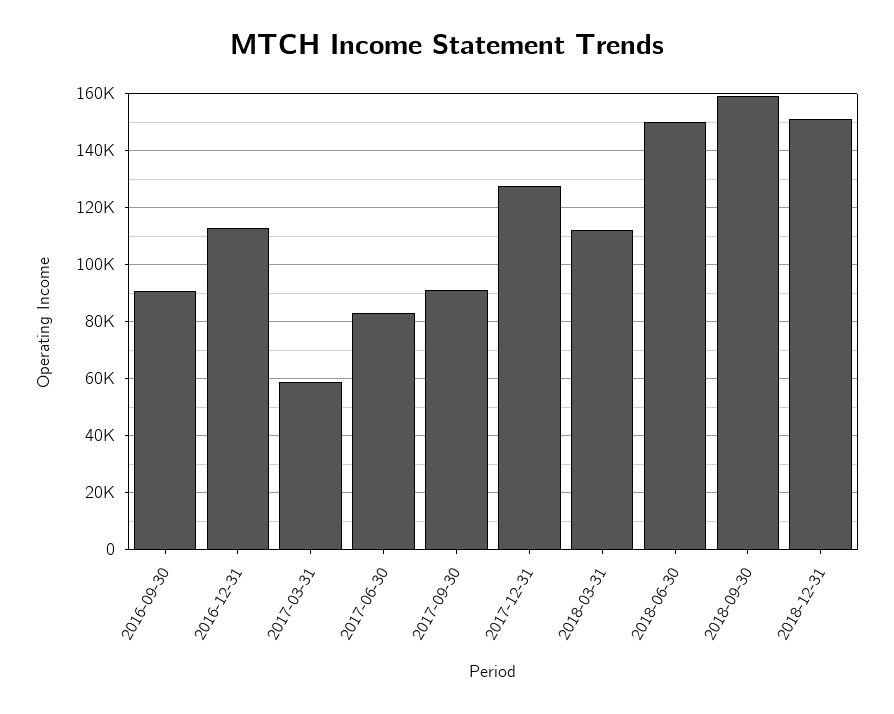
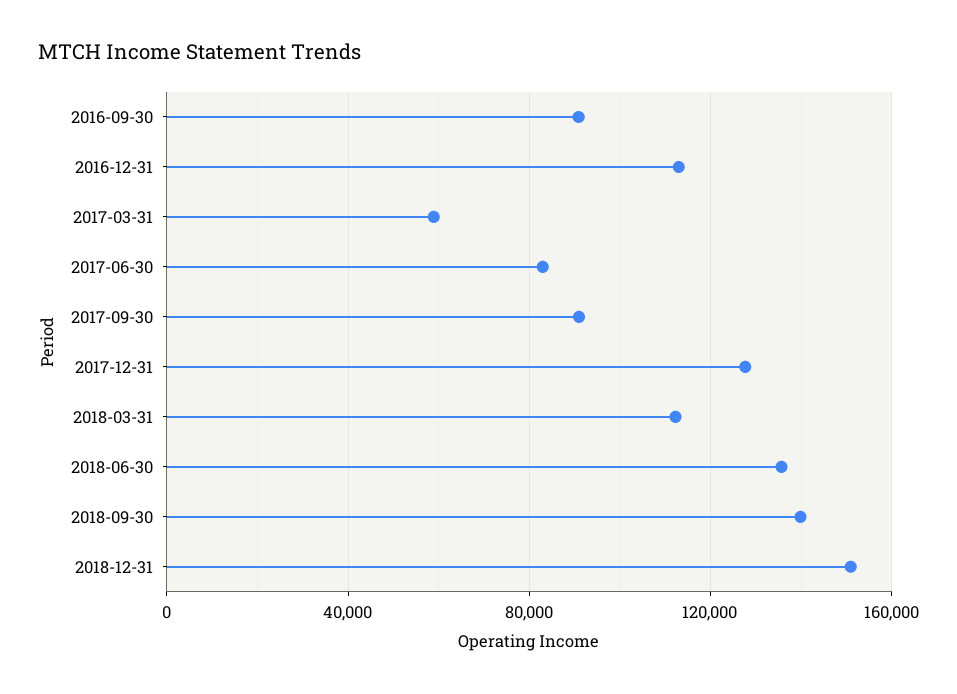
2018-06-30: 150000 -> 135000
2018-09-30: 160000 -> 140000

